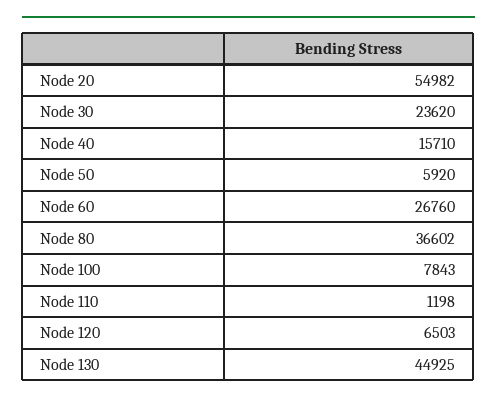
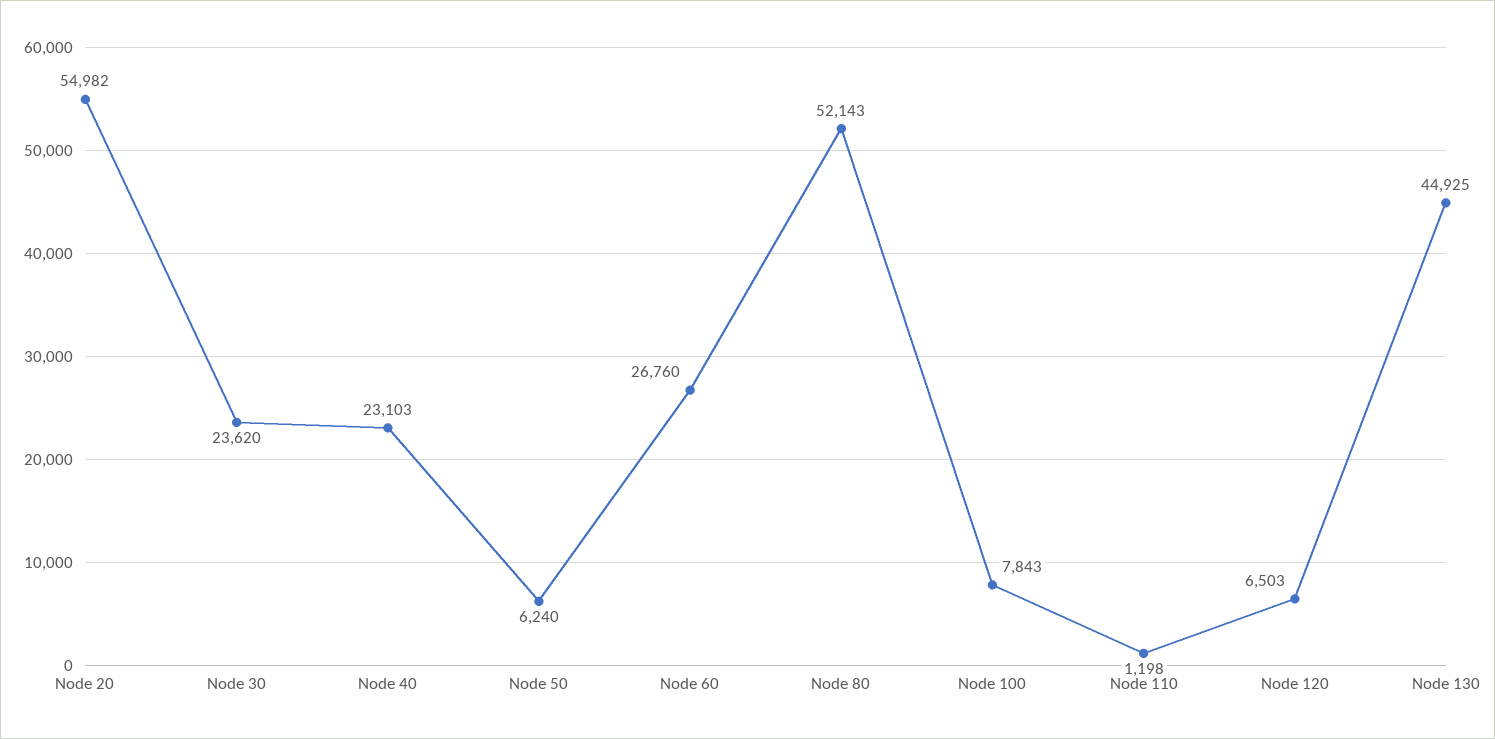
Node 40: 15710 -> 23103
Node 50: 5920 -> 6240
Node 80: 36602 -> 52143

